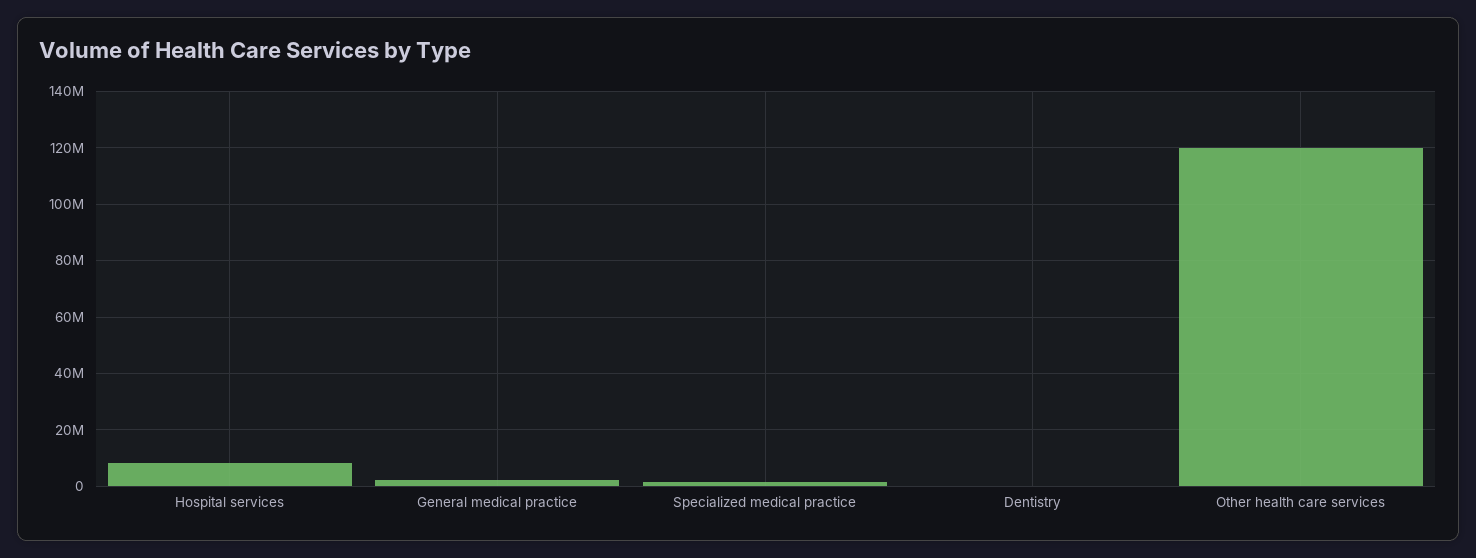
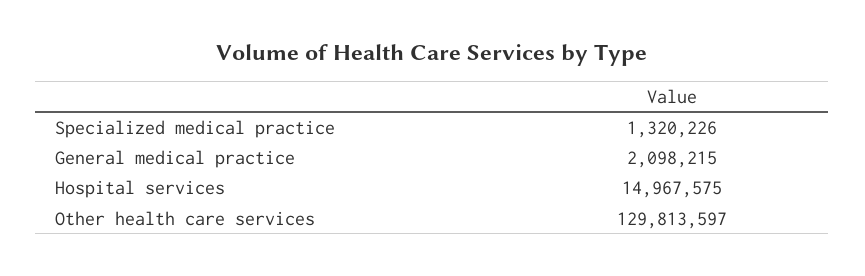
Hospital services: 7500000 -> 14967575
Dentistry: 0 -> none
Other health care services: 120000000 -> 129813597

